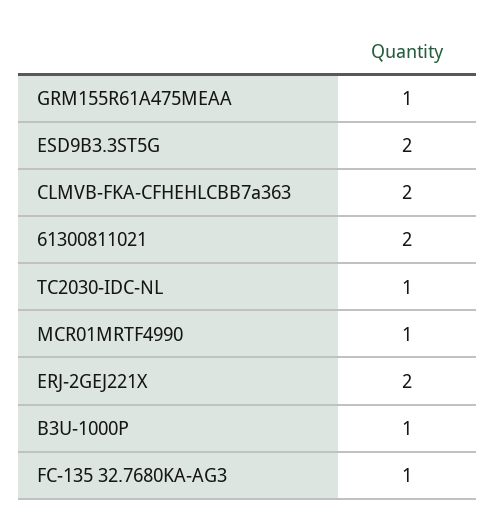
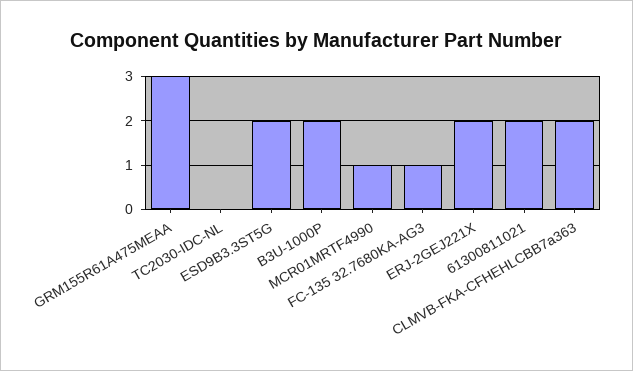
GRM155R61A475MEAA: 1 -> 3
TC2030-IDC-NL: 1 -> 0
B3U-1000P: 1 -> 2

